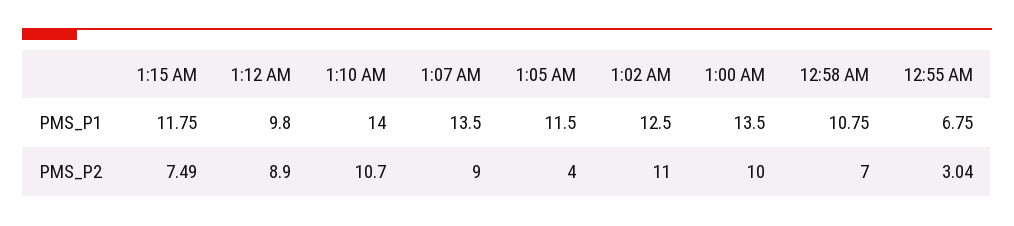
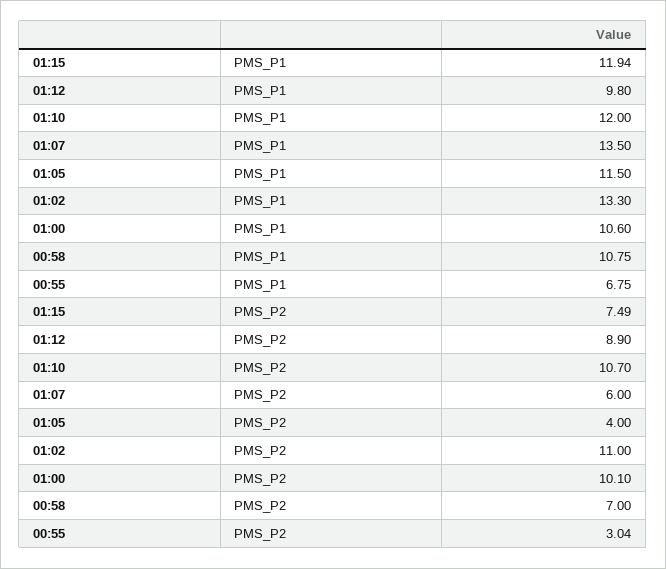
1:15 AM, PMS_P1: 11.75 -> 11.94
1:10 AM, PMS_P1: 14 -> 12
1:02 AM, PMS_P1: 12.5 -> 13.3
1:00 AM, PMS_P1: 13.5 -> 10.6
1:07 AM, PMS_P2: 9 -> 6
1:00 AM, PMS_P2: 10 -> 10.1

